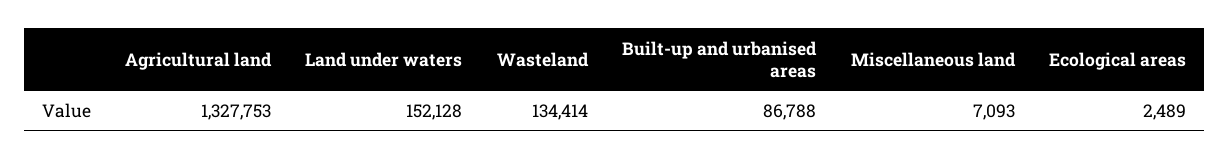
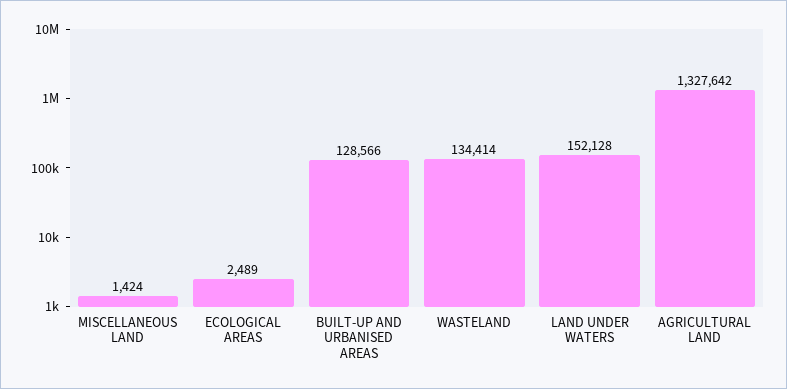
Agricultural land: 1327753 -> 1327642
Built-up and urbanised areas: 86788 -> 128566
Miscellaneous land: 7093 -> 1424

